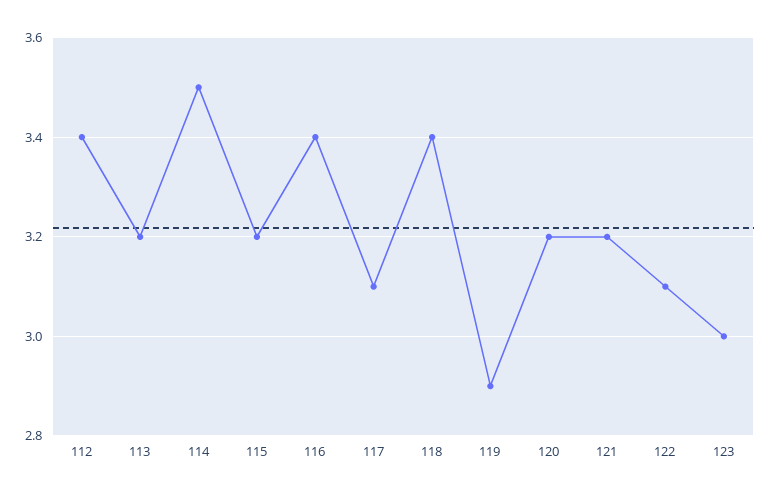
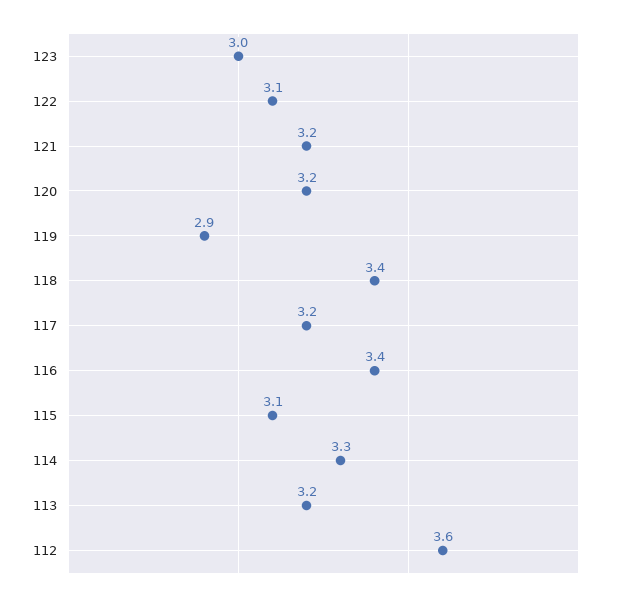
112: 3.4 -> 3.6
114: 3.5 -> 3.3
115: 3.2 -> 3.1
117: 3.1 -> 3.2

